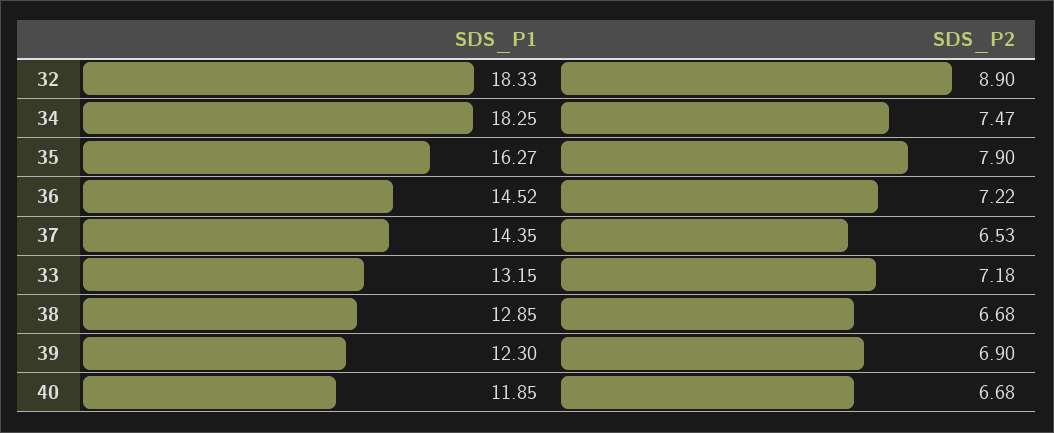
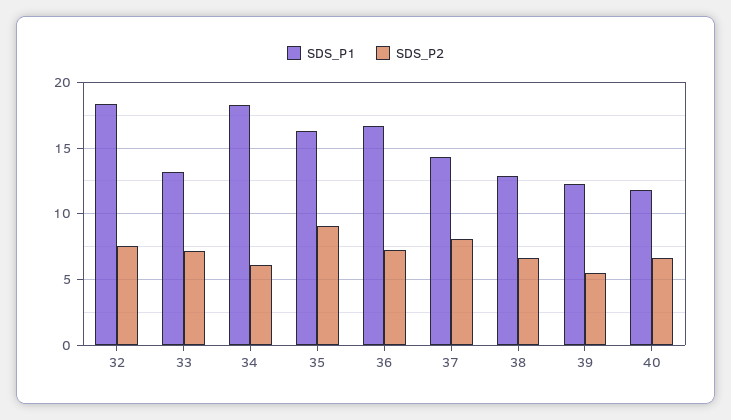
SDS_P2, 32: 8.9 -> 7.5
SDS_P2, 34: 7.47 -> 6
SDS_P2, 35: 7.9 -> 9
SDS_P1, 36: 14.52 -> 16.5
SDS_P2, 37: 6.53 -> 8
SDS_P2, 39: 6.9 -> 5.5

